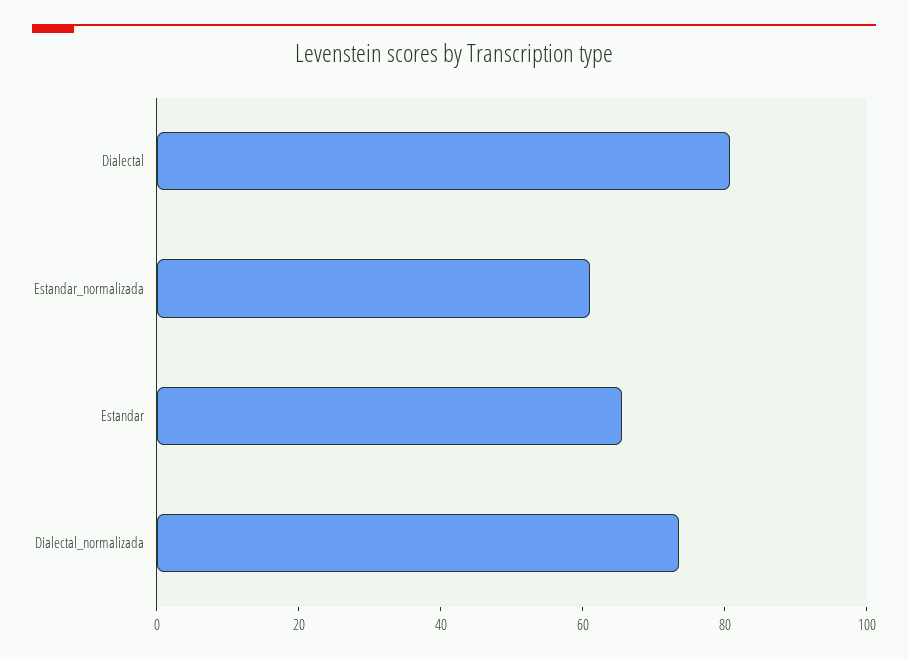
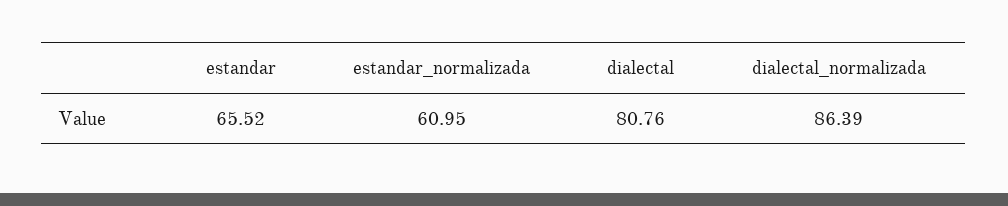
Dialectal_normalizada: 75 -> 86.39

